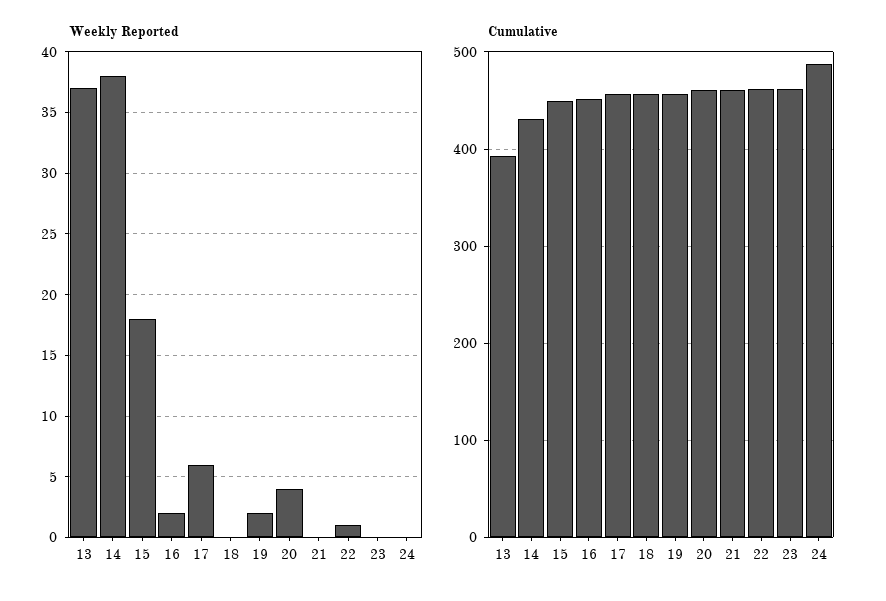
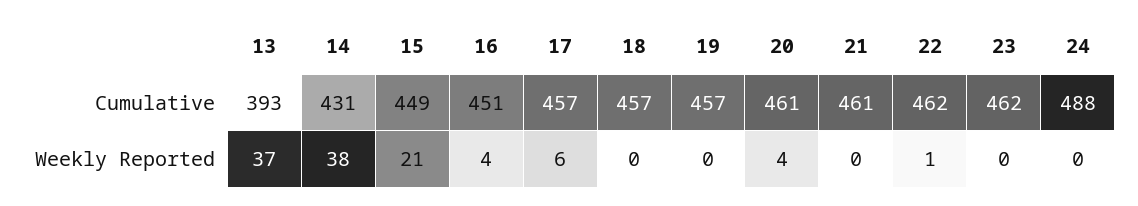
Weekly Reported, 15: 18 -> 21
Weekly Reported, 16: 2 -> 4
Weekly Reported, 19: 2 -> 0

